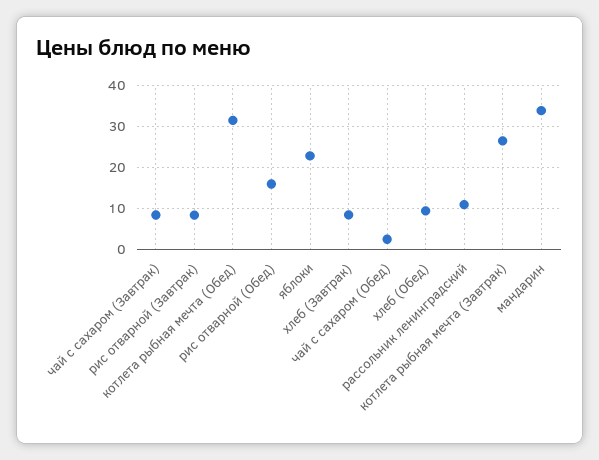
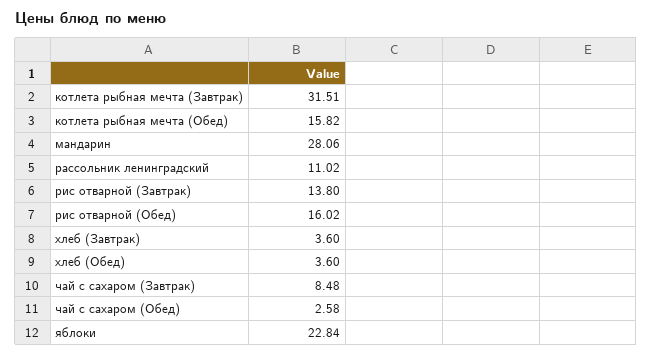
рис отварной (Завтрак): 8 -> 13.8
котлета рыбная мечта (Обед): 32 -> 15.82
хлеб (Завтрак): 8 -> 3.6
хлеб (Обед): 10 -> 3.6
котлета рыбная мечта (Завтрак): 26 -> 31.51
мандарин: 34 -> 28.06

